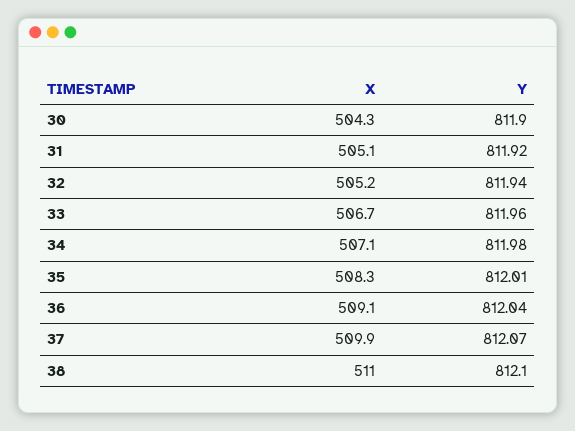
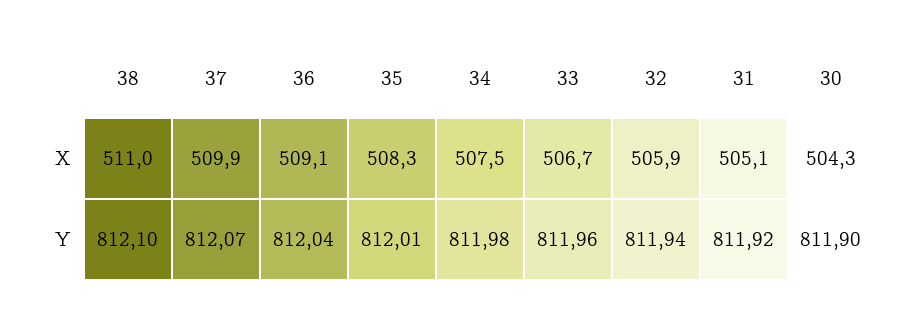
X, 32: 505.2 -> 505.9
X, 34: 507.1 -> 507.5

